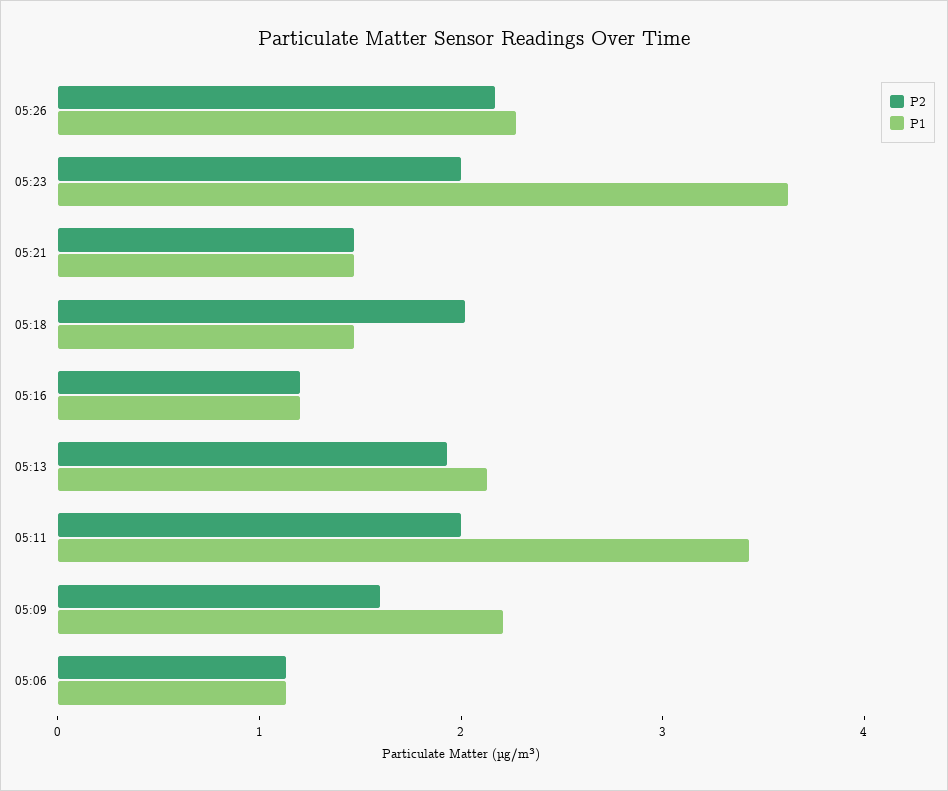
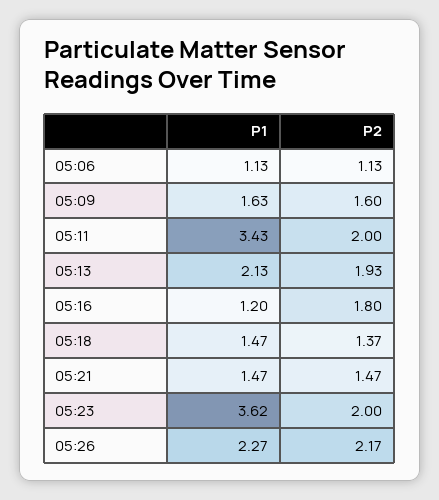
P2, 05:18: 2 -> 1.37
P2, 05:16: 1.2 -> 1.8
P1, 05:09: 2.2 -> 1.63

